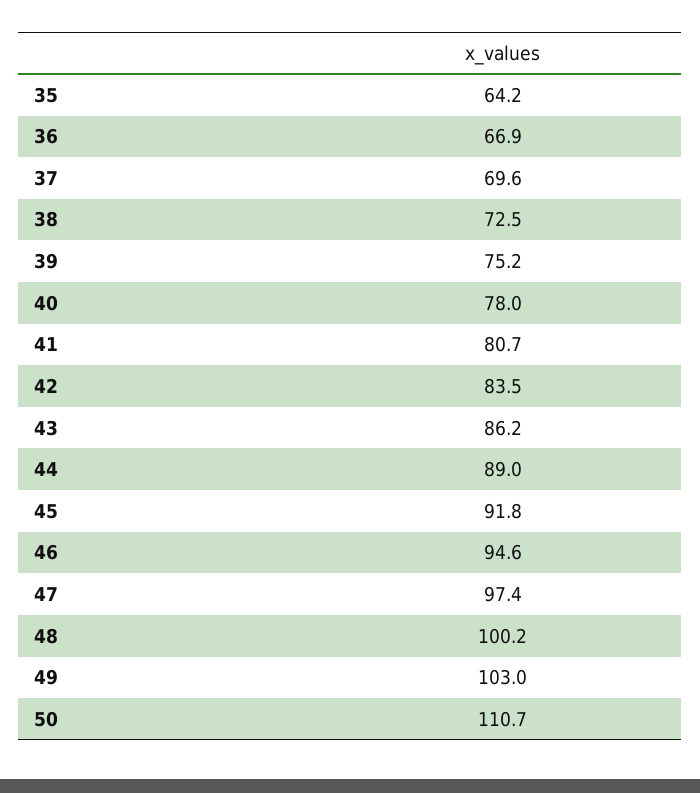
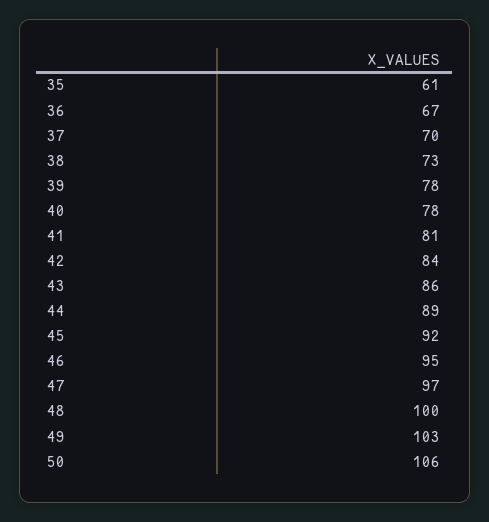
35: 64.2 -> 61
39: 75.2 -> 78
50: 110.7 -> 106

